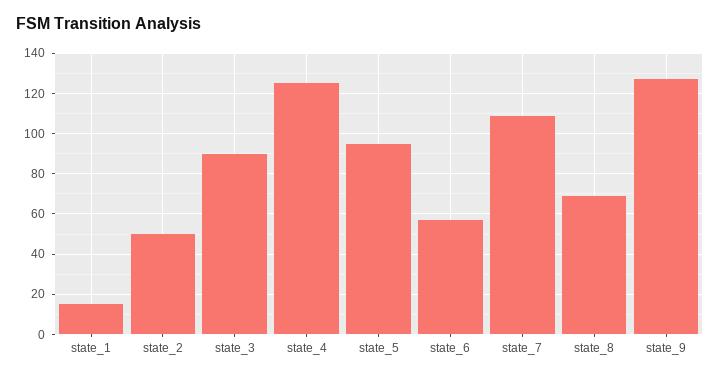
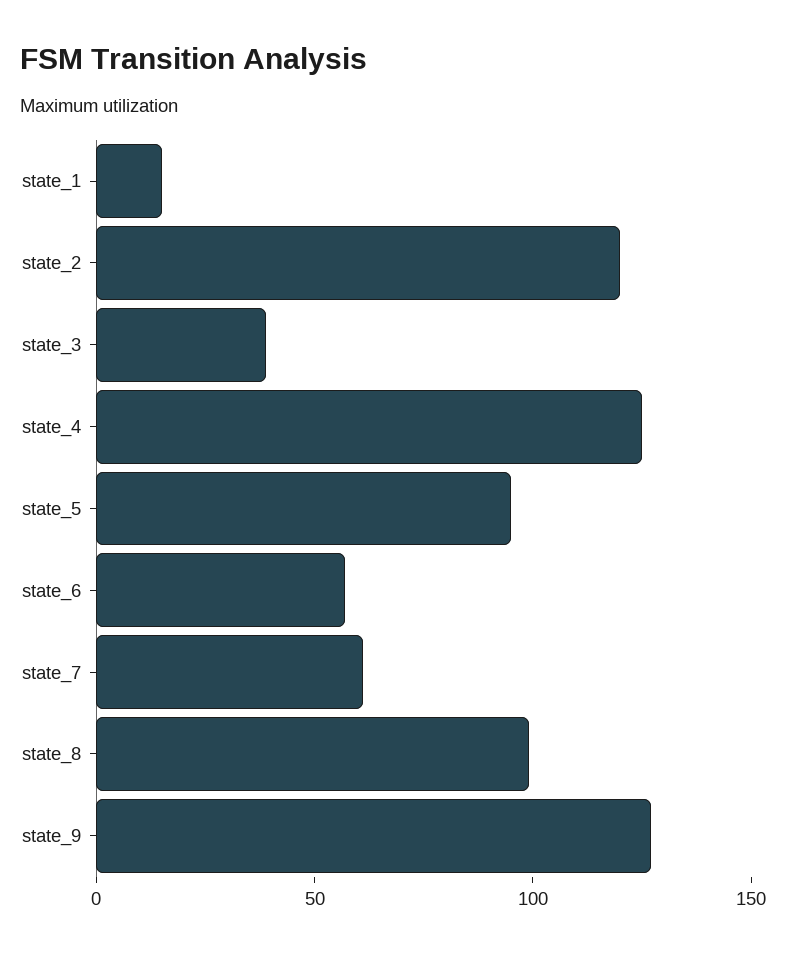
state_2: 50 -> 120
state_3: 90 -> 40
state_7: 110 -> 60
state_8: 70 -> 100

